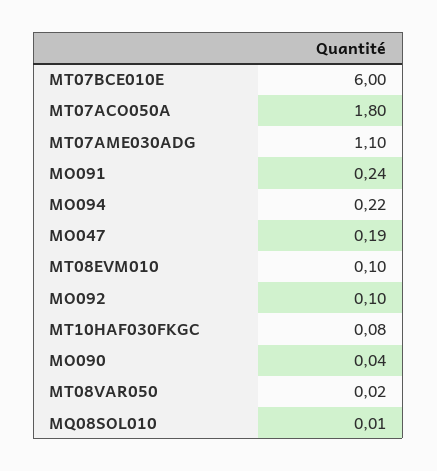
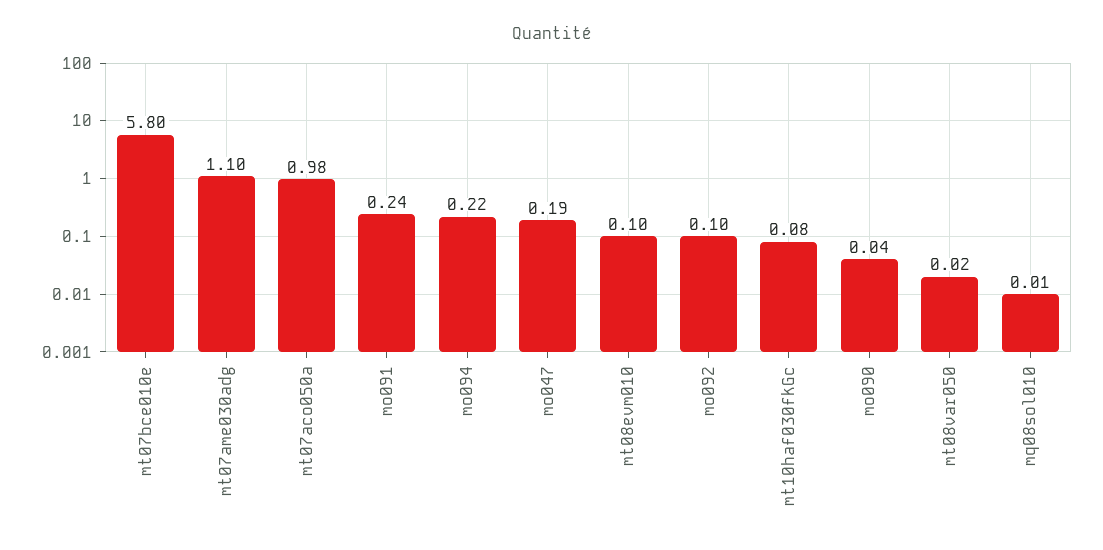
MT07BCE010E: 6 -> 5.8
MT07ACO050A: 1.8 -> 0.98

